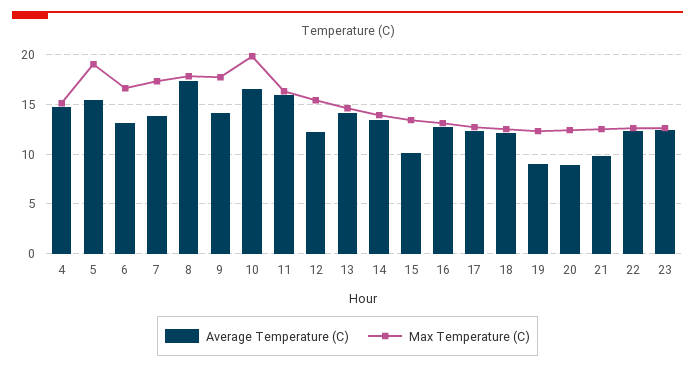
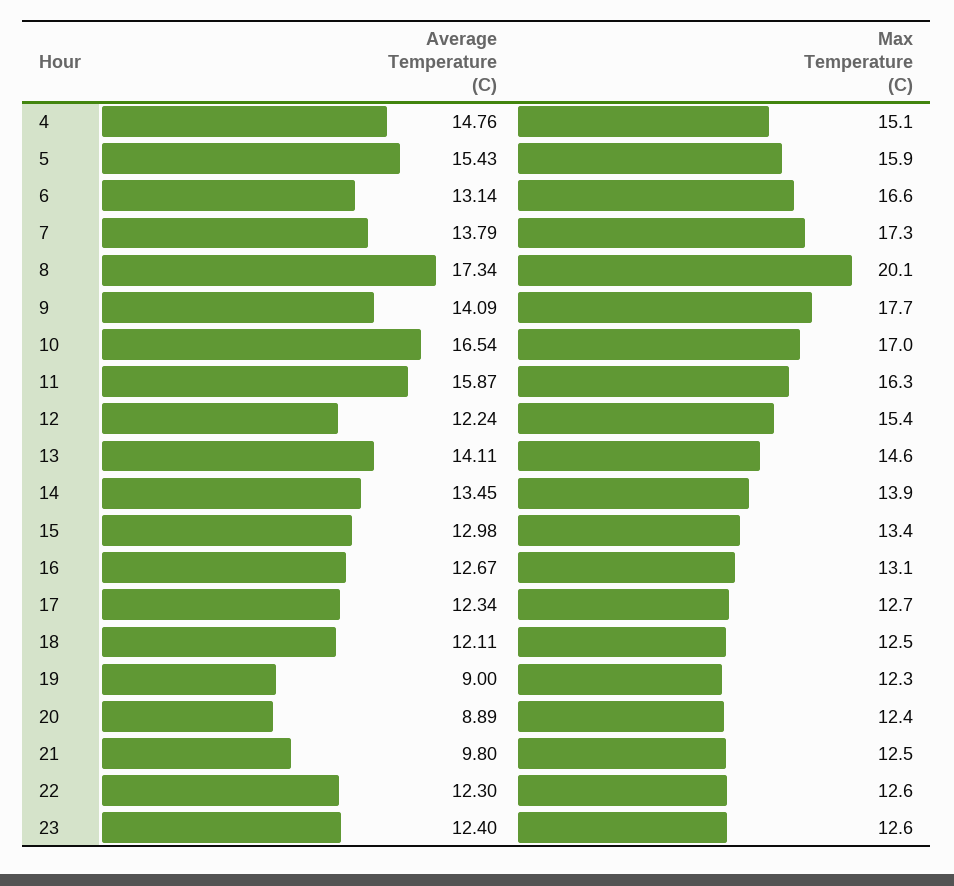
Max Temperature (C), 5: 19 -> 15.9
Max Temperature (C), 8: 18 -> 20.1
Max Temperature (C), 10: 20 -> 17
Average Temperature (C), 15: 10 -> 12.98

